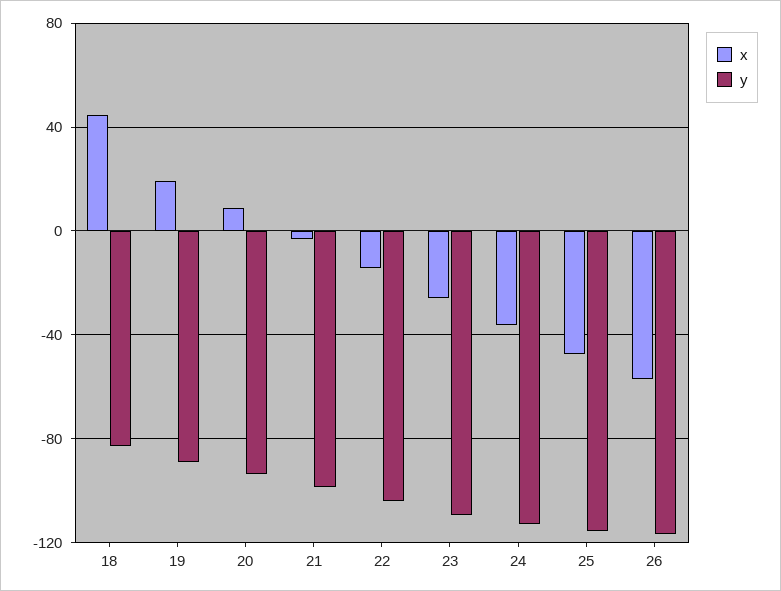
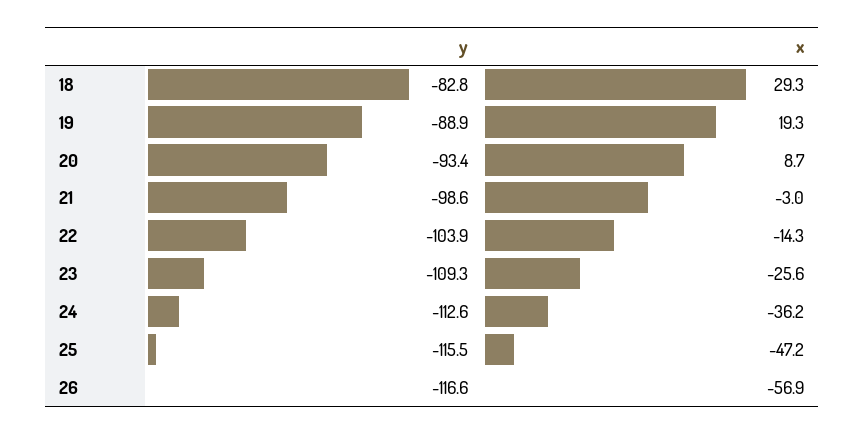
x, 18: 45 -> 29.3

